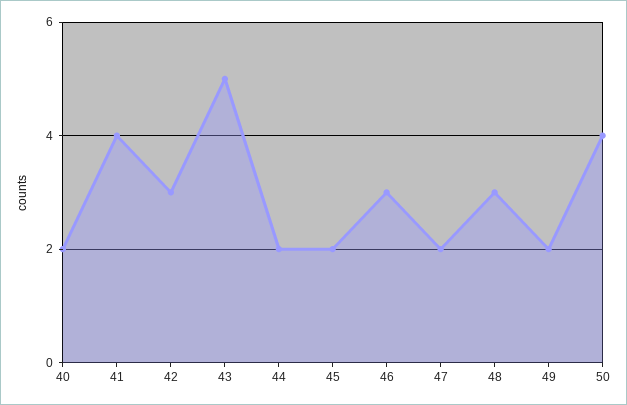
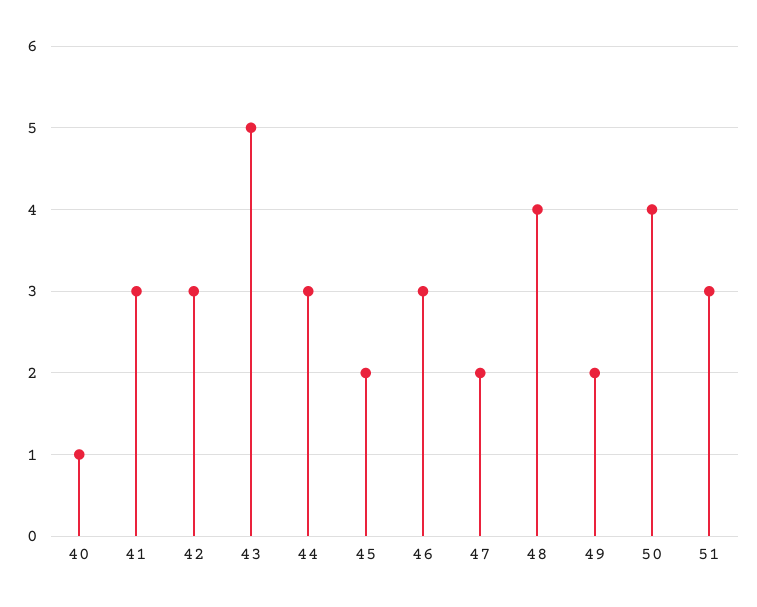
40: 2 -> 1
41: 4 -> 3
44: 2 -> 3
48: 3 -> 4
51: none -> 3

